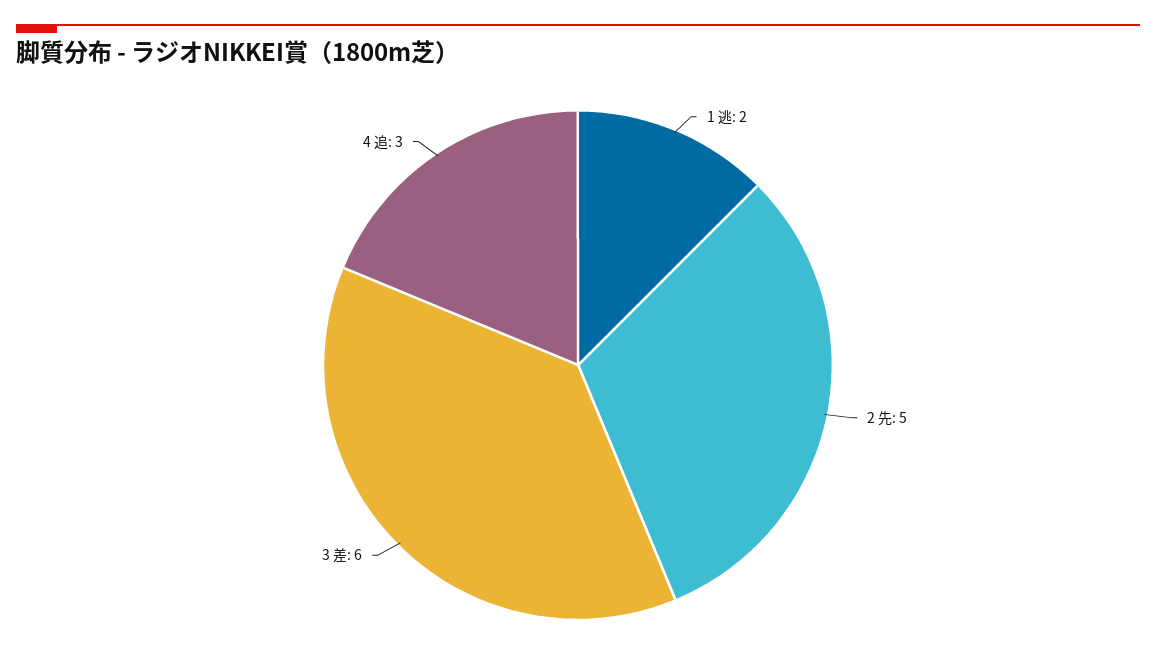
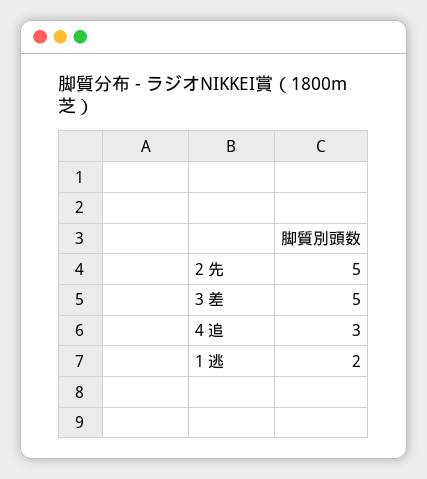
3 差: 6 -> 5

